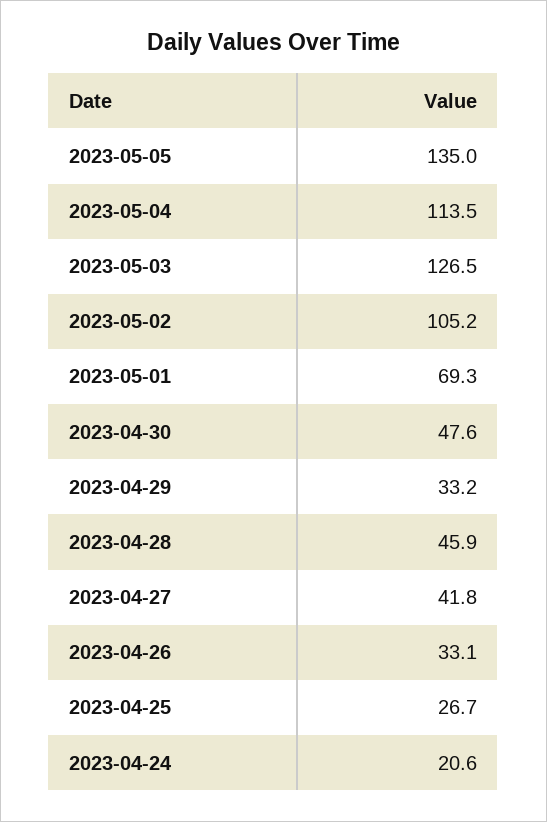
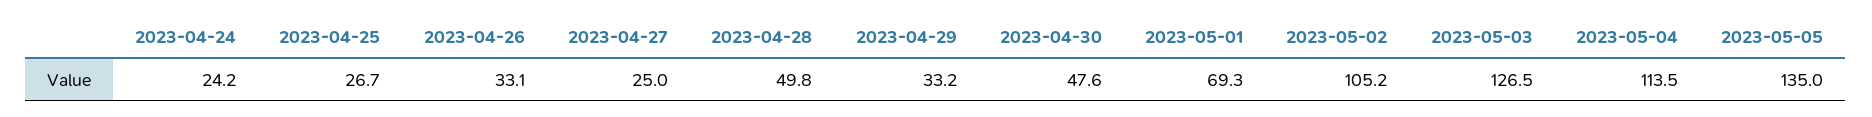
2023-04-28: 45.9 -> 49.8
2023-04-27: 41.8 -> 25
2023-04-24: 20.6 -> 24.2

